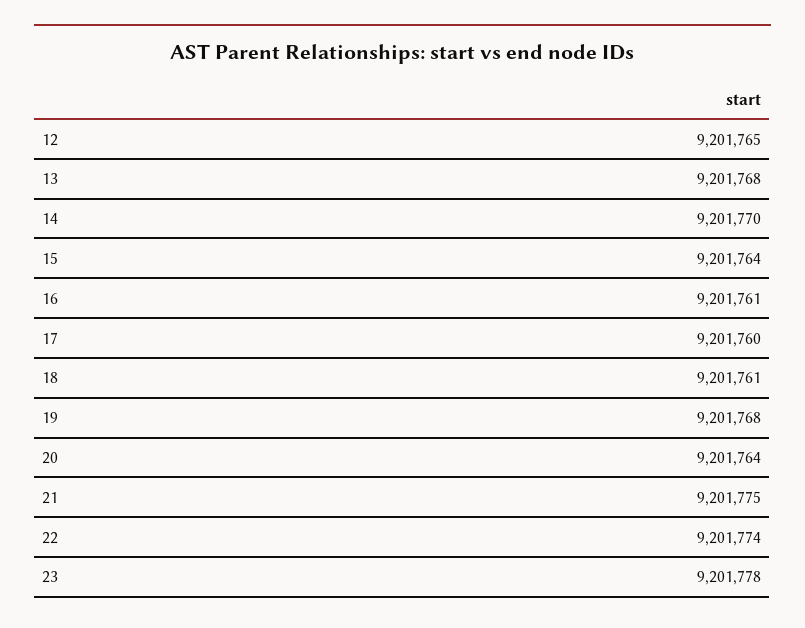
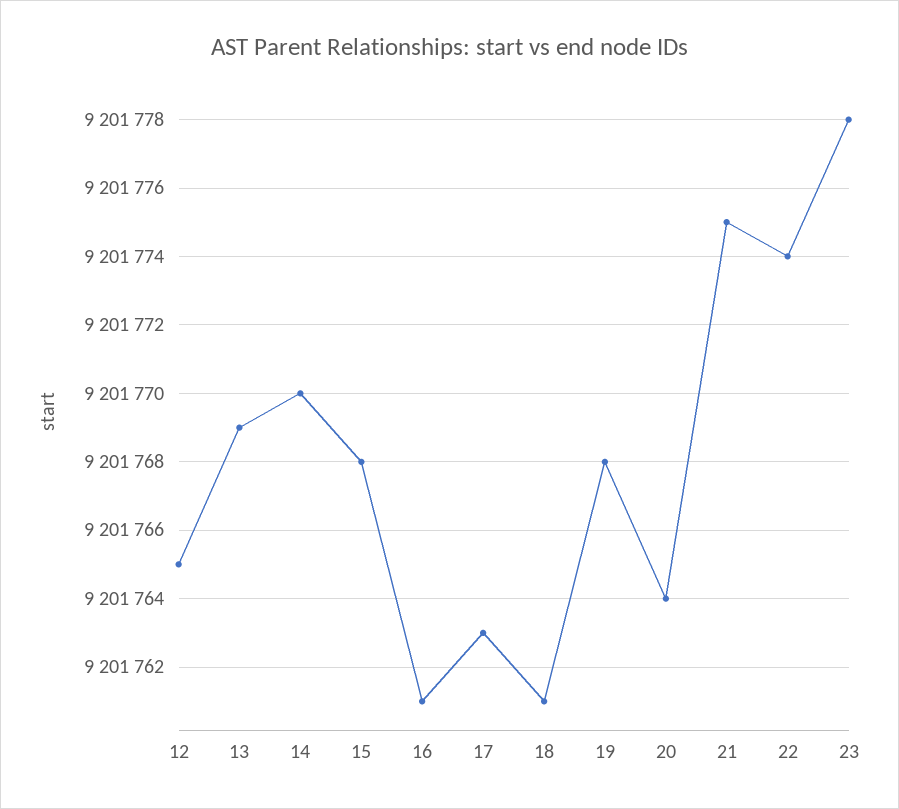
13: 9201768 -> 9201769
15: 9201764 -> 9201768
17: 9201760 -> 9201763

